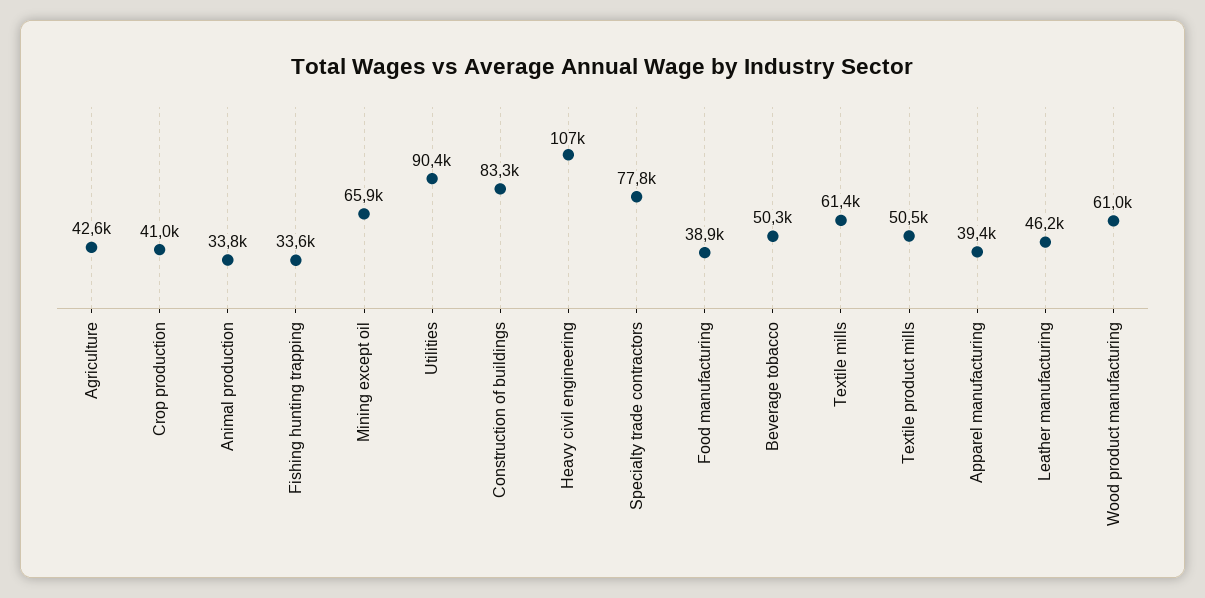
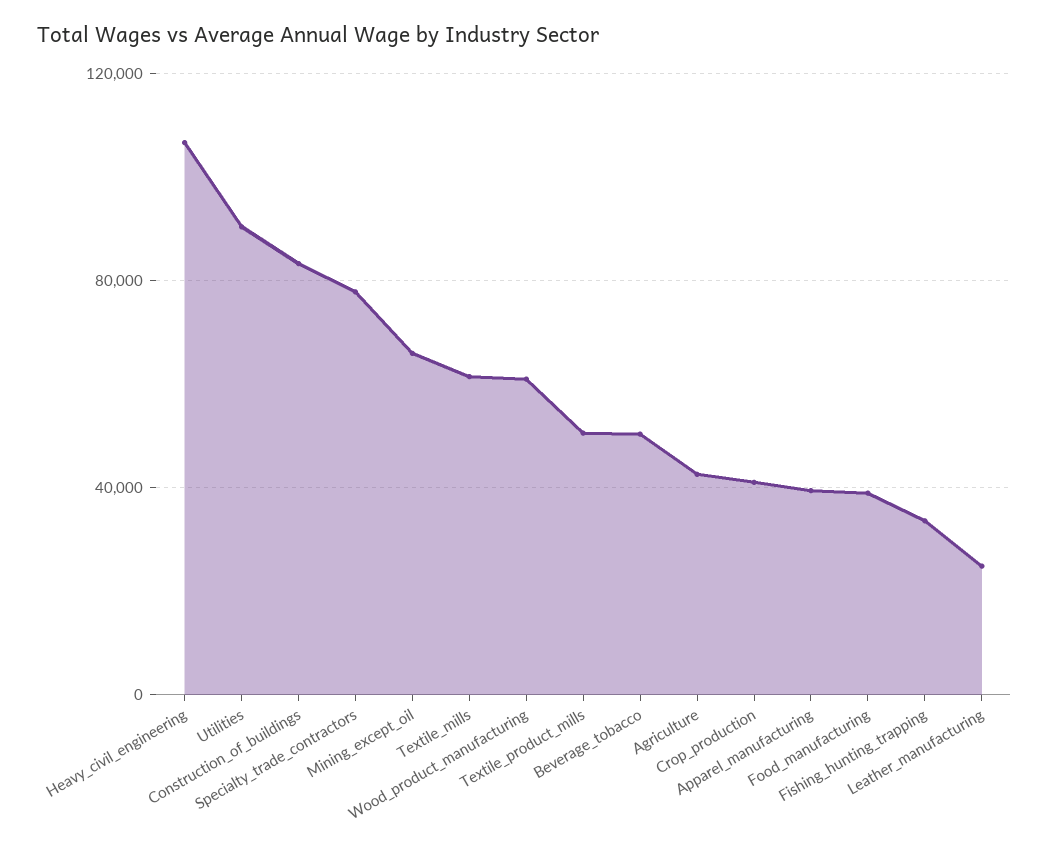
Animal production: 33800 -> none
Leather manufacturing: 46200 -> 25000

